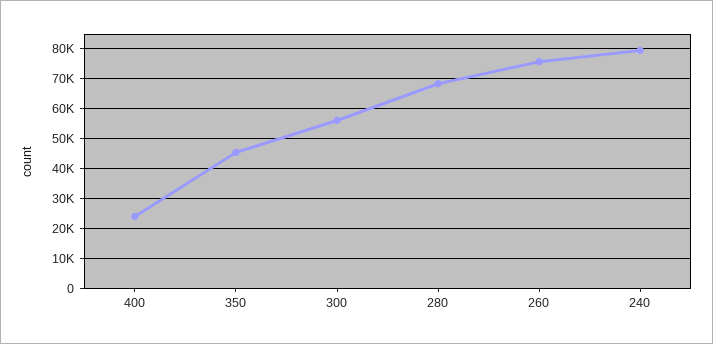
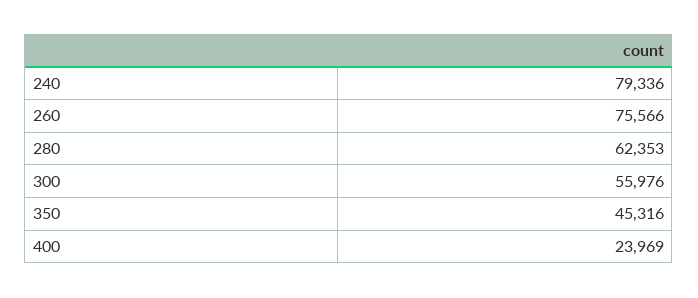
280: 67500 -> 62353

